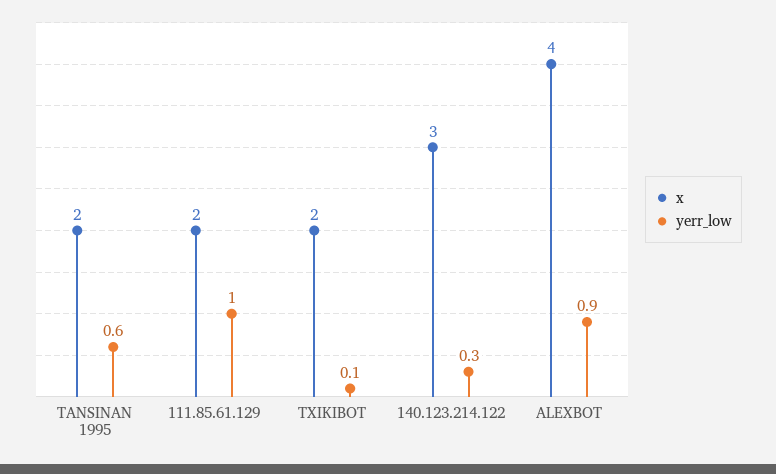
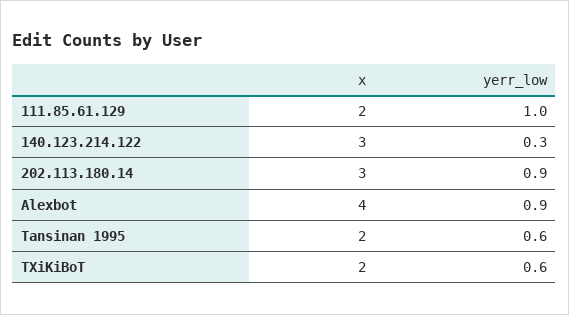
yerr_low, TXIKIBOT: 0.1 -> 0.6
x, 202.113.180.14: none -> 3
yerr_low, 202.113.180.14: none -> 0.9

